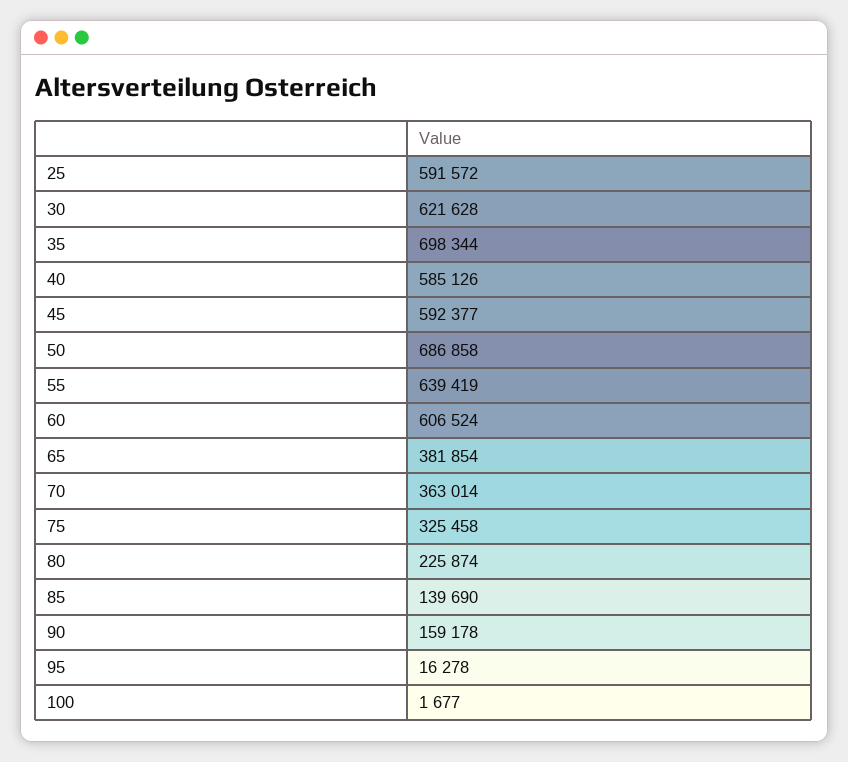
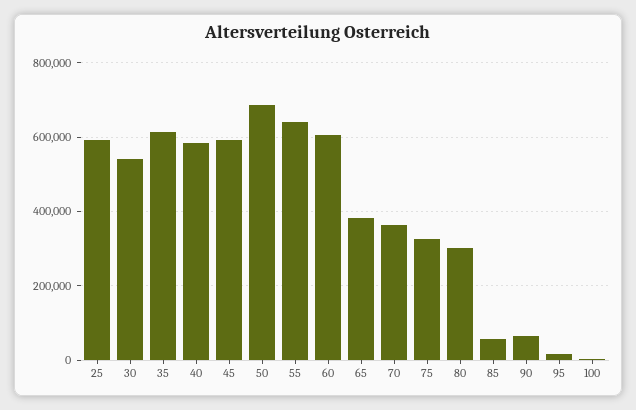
30: 621628 -> 540000
35: 698344 -> 620000
80: 225874 -> 300000
85: 139690 -> 60000
90: 159178 -> 60000

